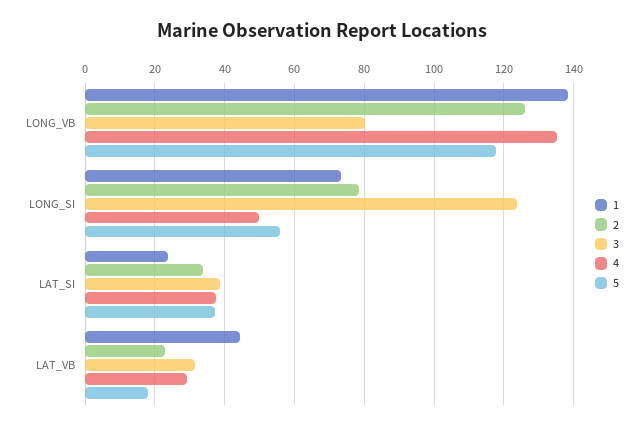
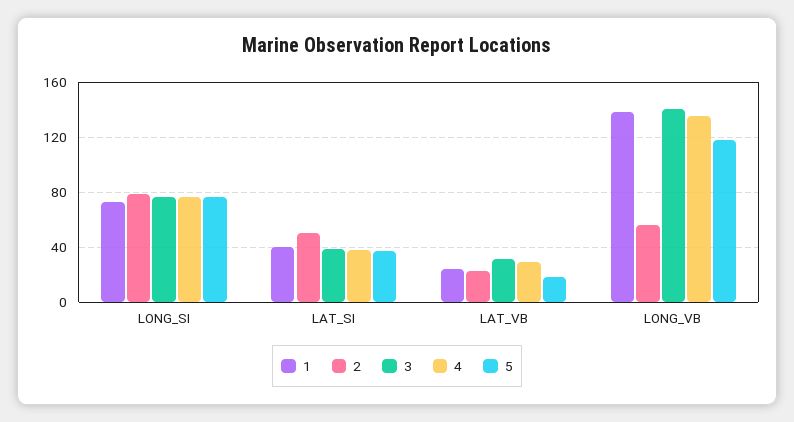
2, LONG_VB: 126 -> 55
3, LONG_VB: 80 -> 140
3, LONG_SI: 124 -> 75
4, LONG_SI: 50 -> 75
5, LONG_SI: 56 -> 75
1, LAT_SI: 24 -> 40
2, LAT_SI: 34 -> 50
1, LAT_VB: 44 -> 25

